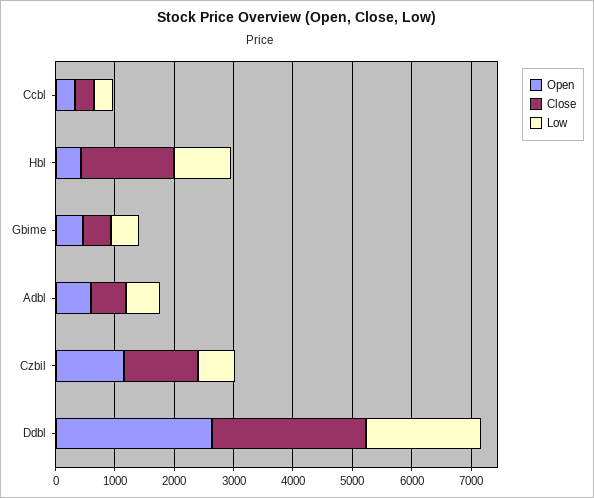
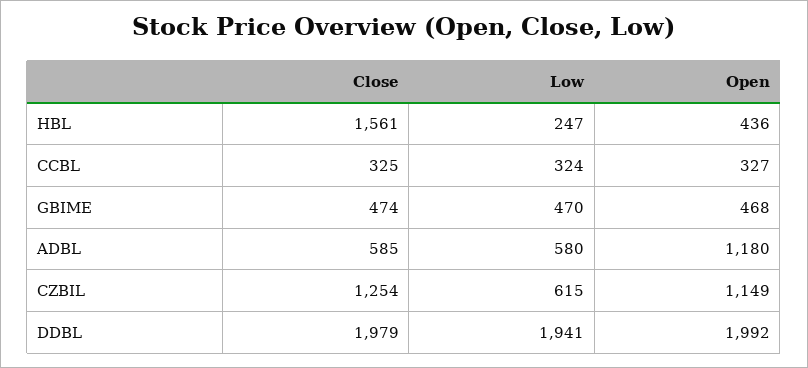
Low, Hbl: 1000 -> 247
Open, Adbl: 600 -> 1180
Open, Ddbl: 2600 -> 1992
Close, Ddbl: 2600 -> 1979

